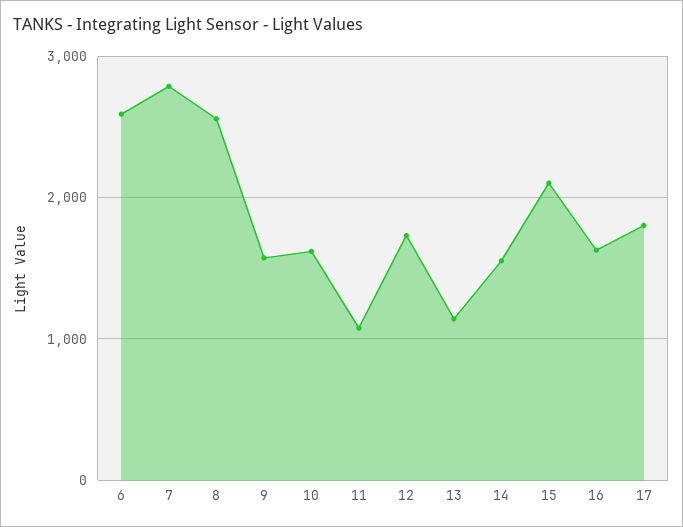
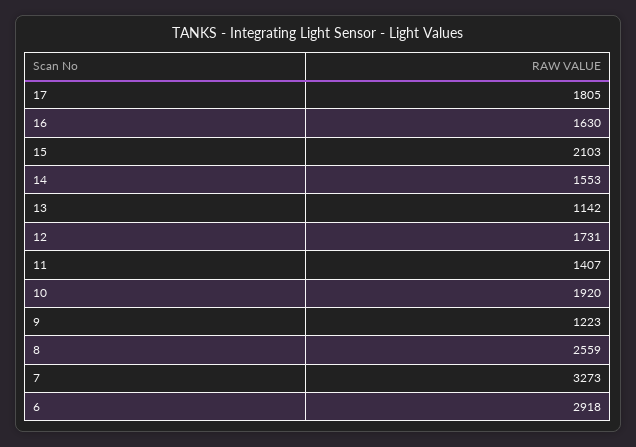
6: 2600 -> 2918
7: 2800 -> 3273
9: 1600 -> 1223
10: 1600 -> 1920
11: 1100 -> 1407

